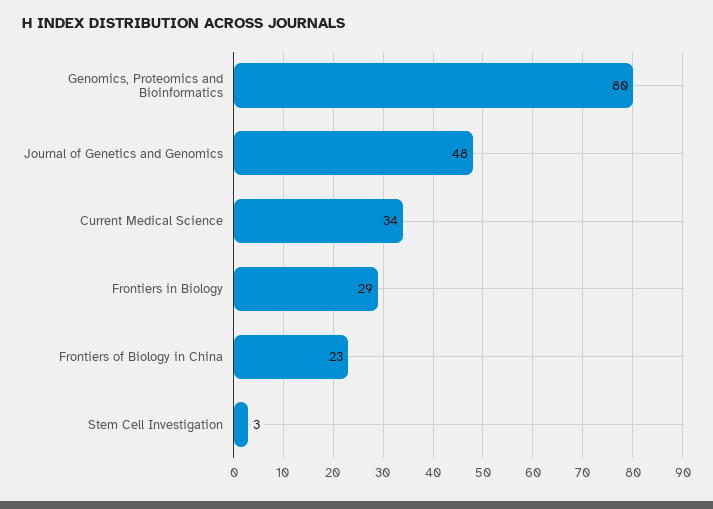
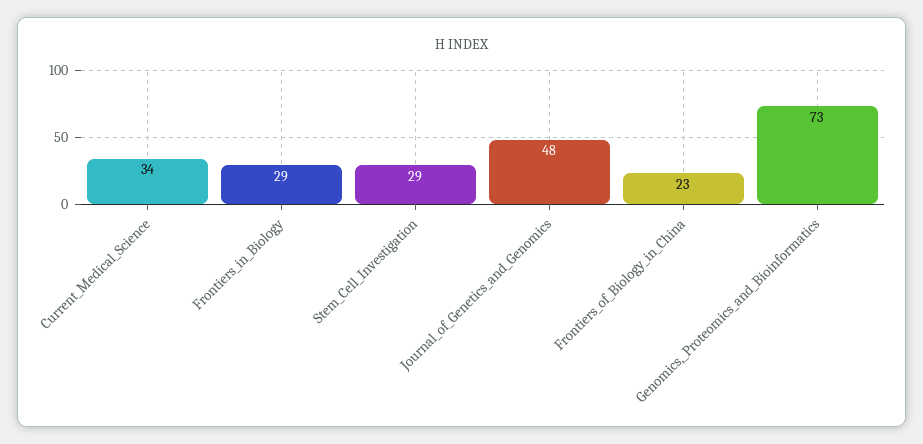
Genomics, Proteomics and Bioinformatics: 80 -> 73
Stem Cell Investigation: 3 -> 29

